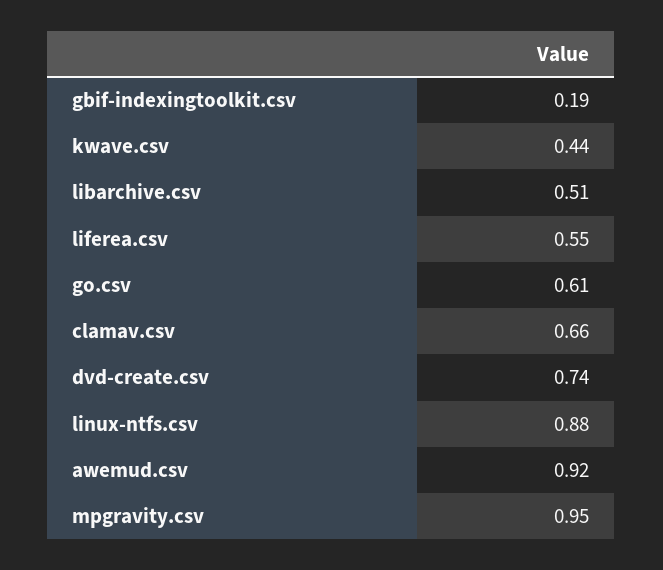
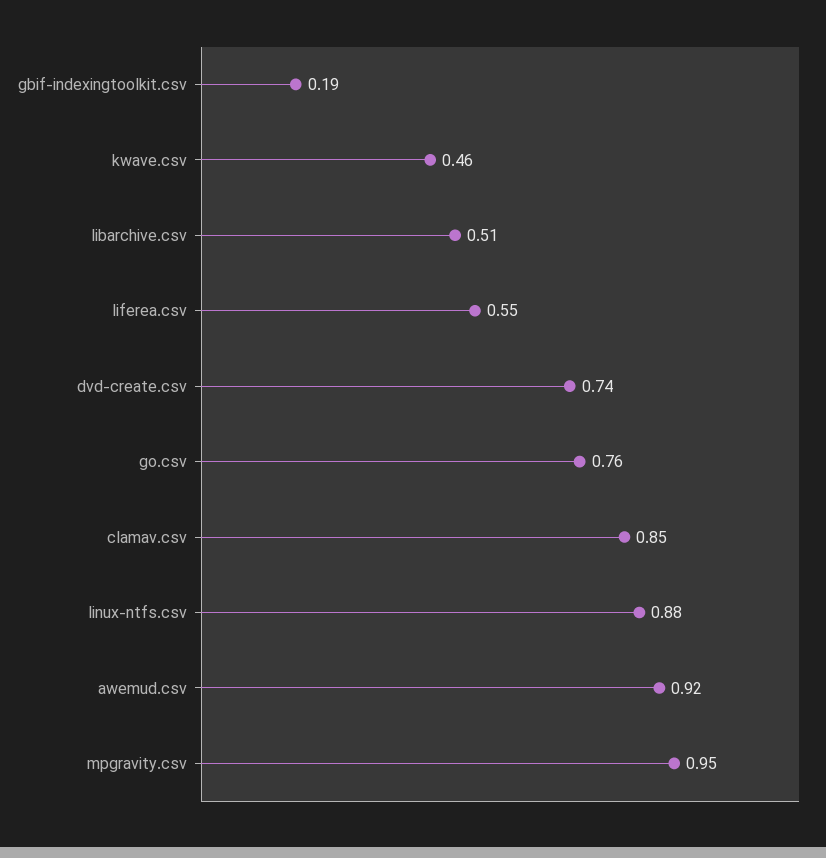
kwave.csv: 0.44 -> 0.46
go.csv: 0.61 -> 0.76
clamav.csv: 0.66 -> 0.85

